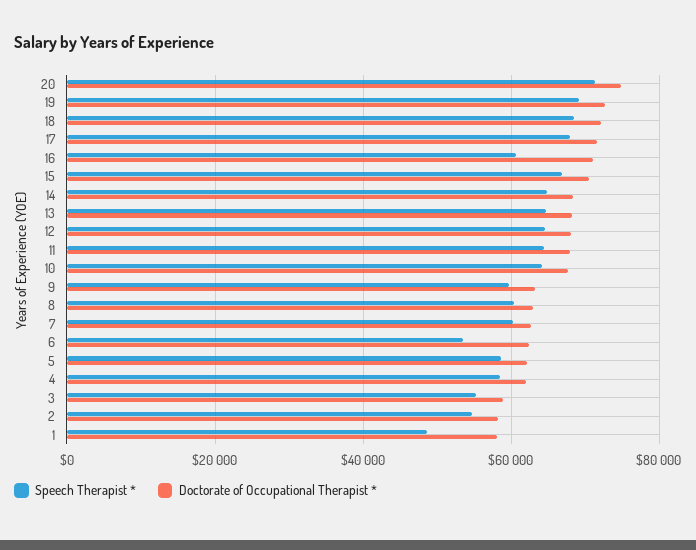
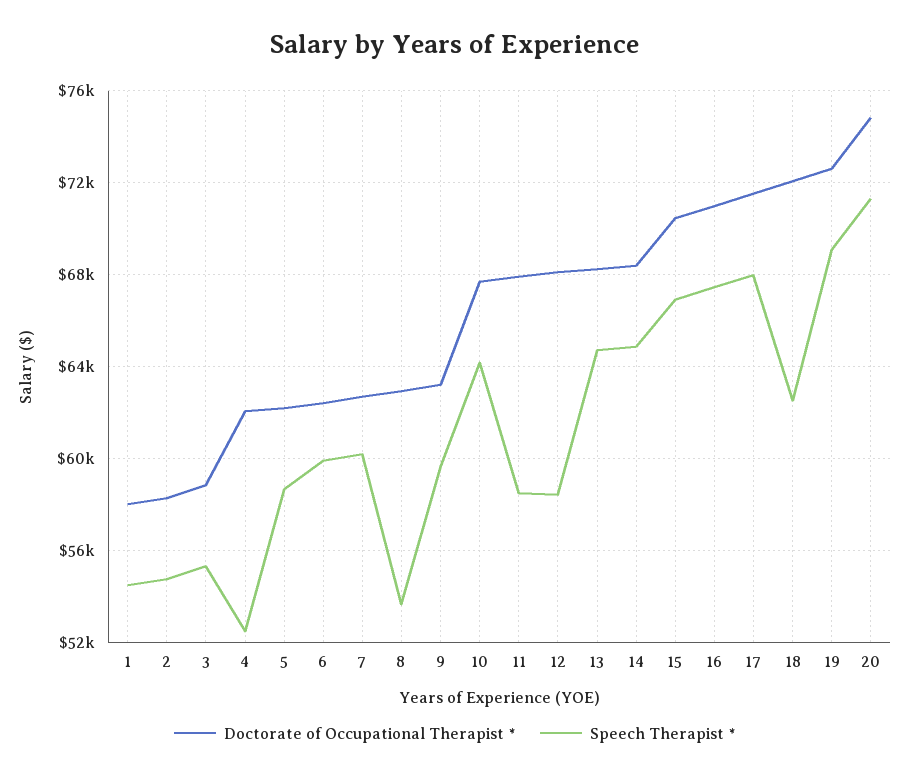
Speech Therapist *, 18: 68000 -> 62500
Speech Therapist *, 16: 60000 -> 67500
Speech Therapist *, 12: 64000 -> 58500
Speech Therapist *, 11: 64000 -> 58500
Speech Therapist *, 8: 60000 -> 53500
Speech Therapist *, 6: 54000 -> 60000
Speech Therapist *, 4: 58000 -> 52500
Speech Therapist *, 1: 48000 -> 54500

